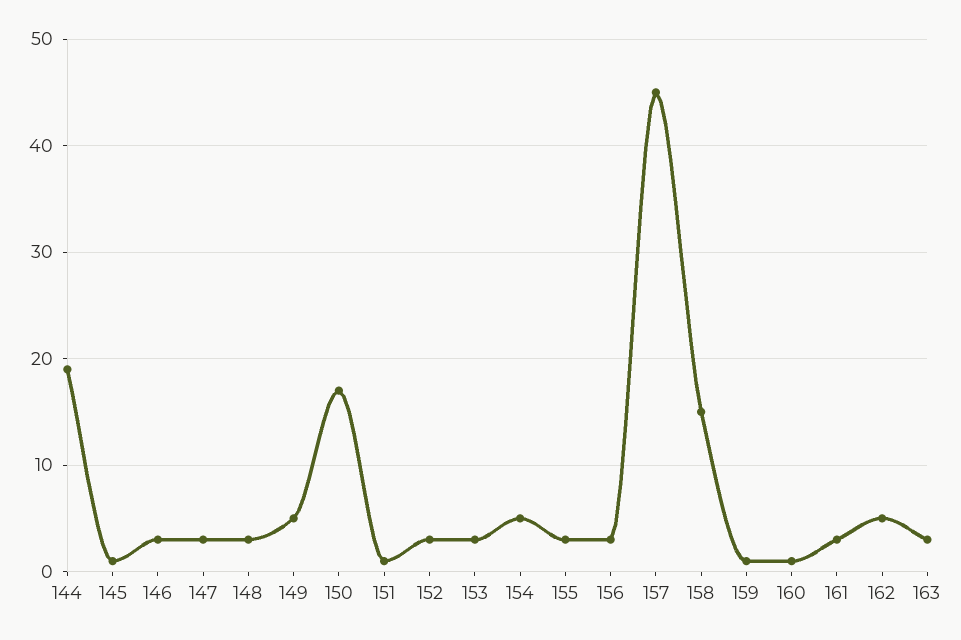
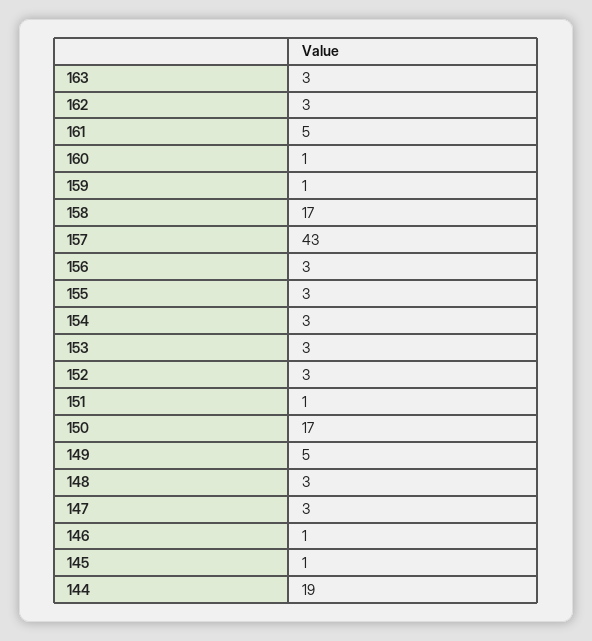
146: 3 -> 1
154: 5 -> 3
157: 45 -> 43
158: 15 -> 17
161: 3 -> 5
162: 5 -> 3

